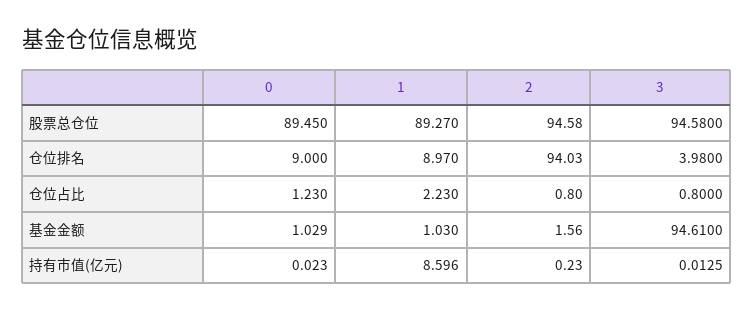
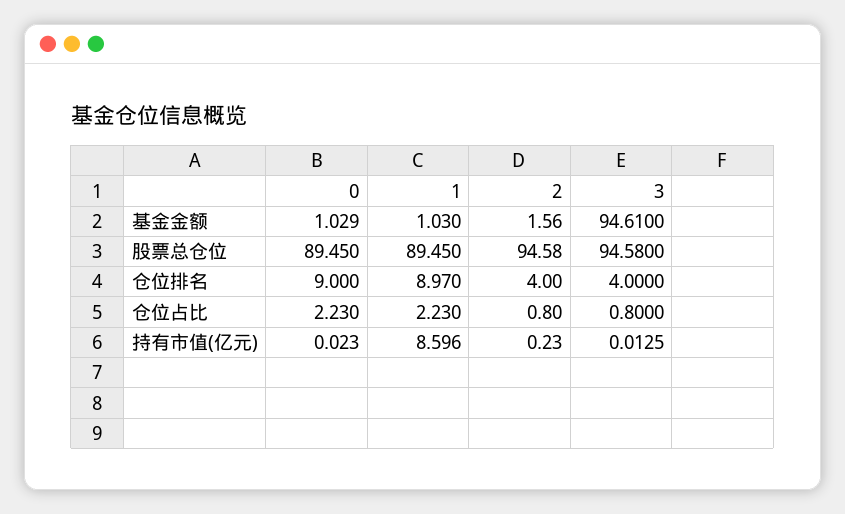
1, 股票总仓位: 89.27 -> 89.45
2, 仓位排名: 94.03 -> 4
3, 仓位排名: 3.98 -> 4
0, 仓位占比: 1.23 -> 2.23

